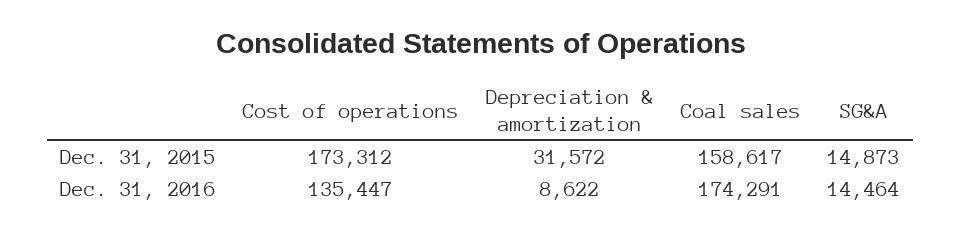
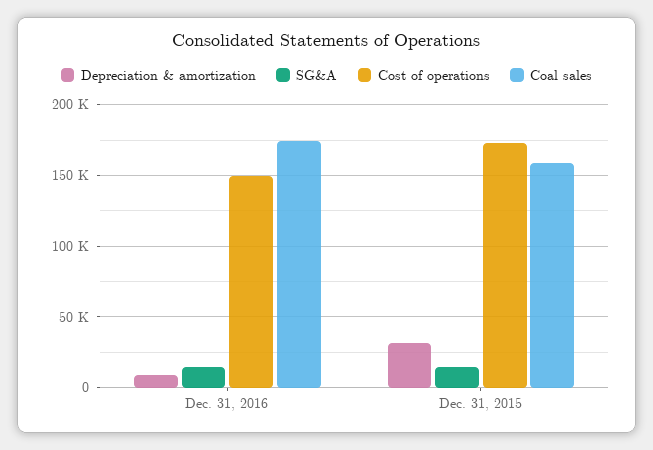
Cost of operations, Dec. 31, 2016: 135447 -> 150000

